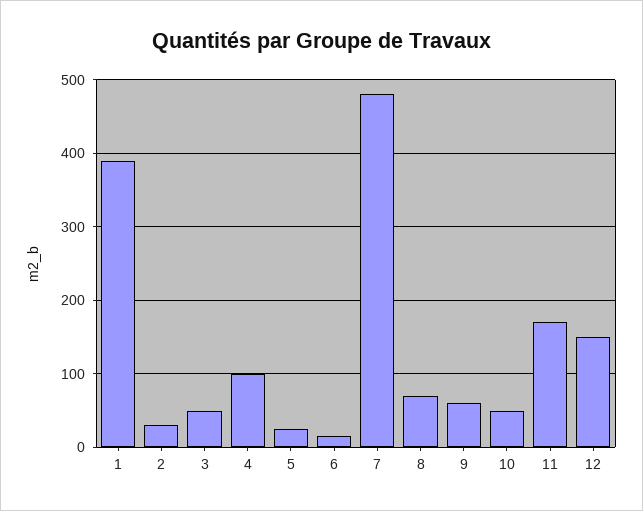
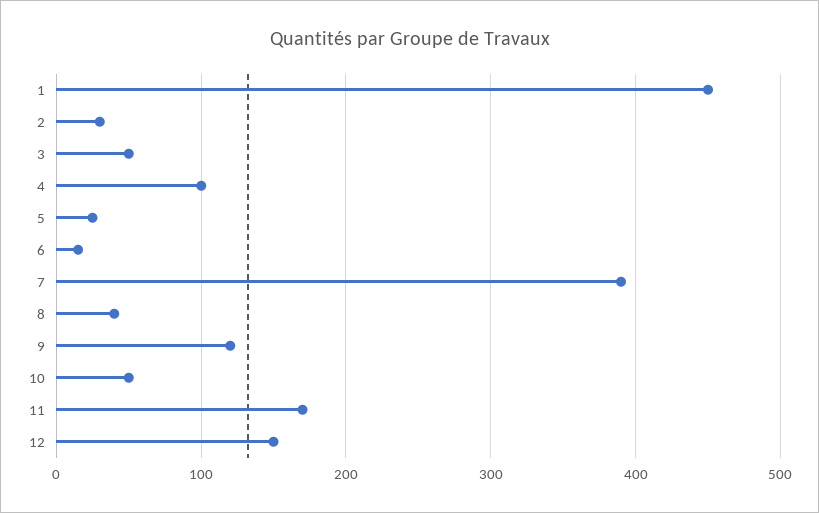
1: 390 -> 450
7: 480 -> 390
8: 70 -> 40
9: 60 -> 120

